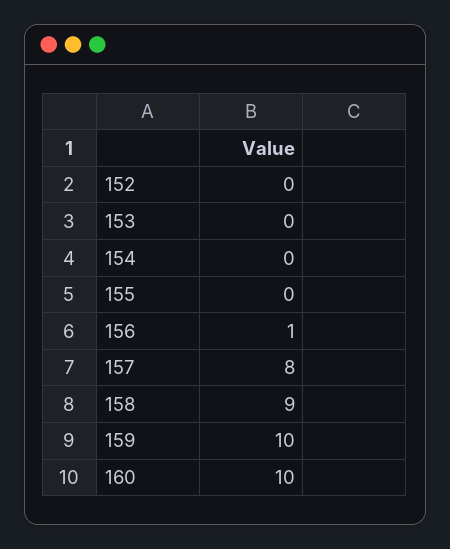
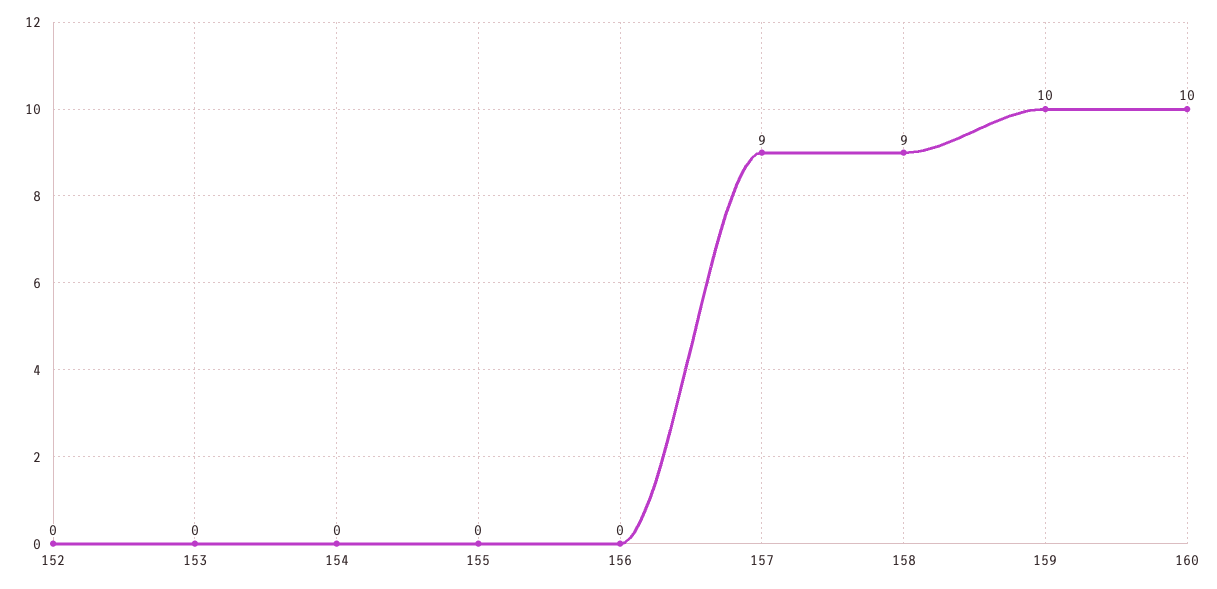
156: 1 -> 0
157: 8 -> 9

